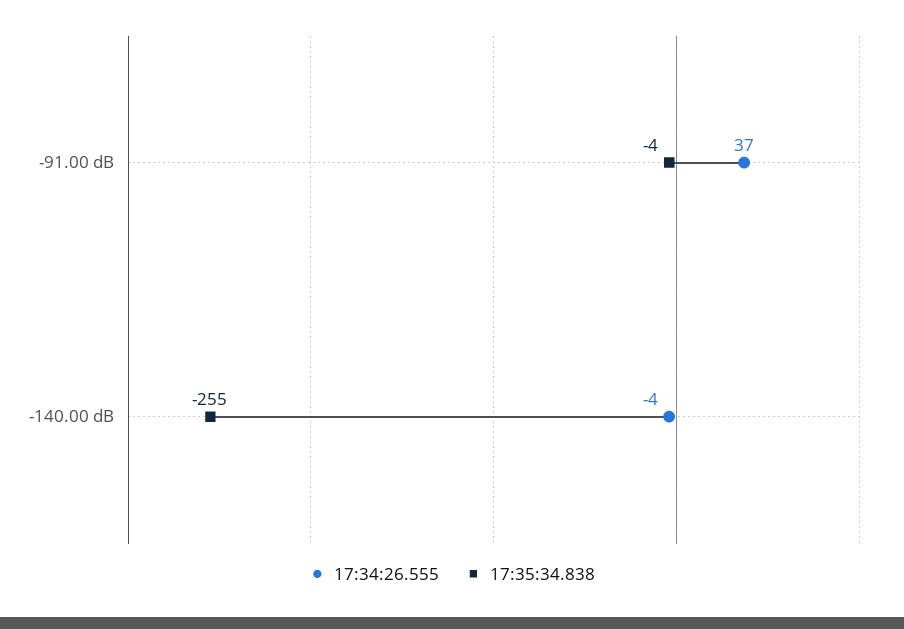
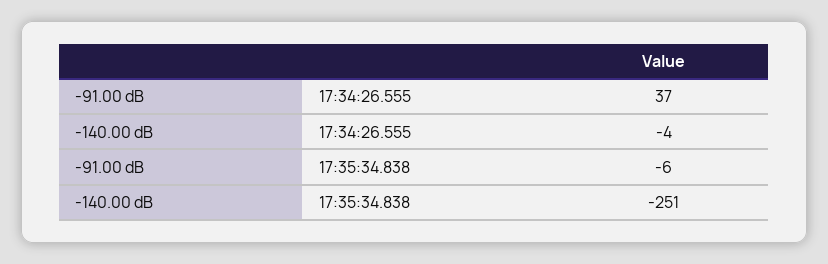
17:35:34.838, -91.00 dB: -4 -> -6
17:35:34.838, -140.00 dB: -255 -> -251

